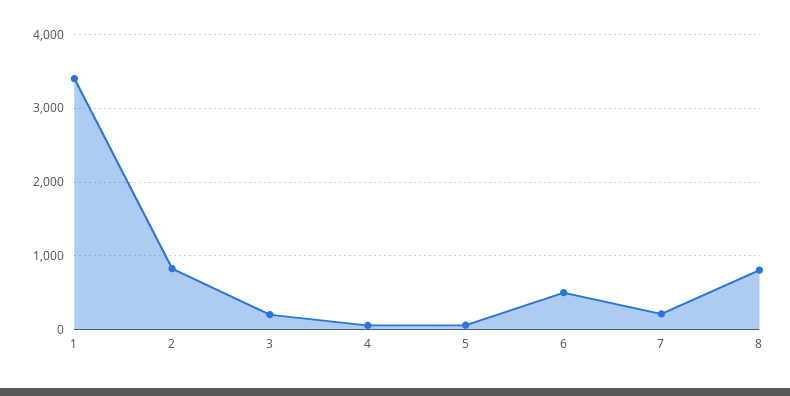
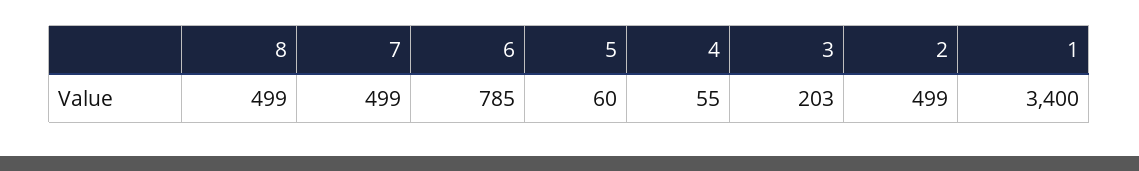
2: 800 -> 499
6: 500 -> 785
7: 200 -> 499
8: 800 -> 499

